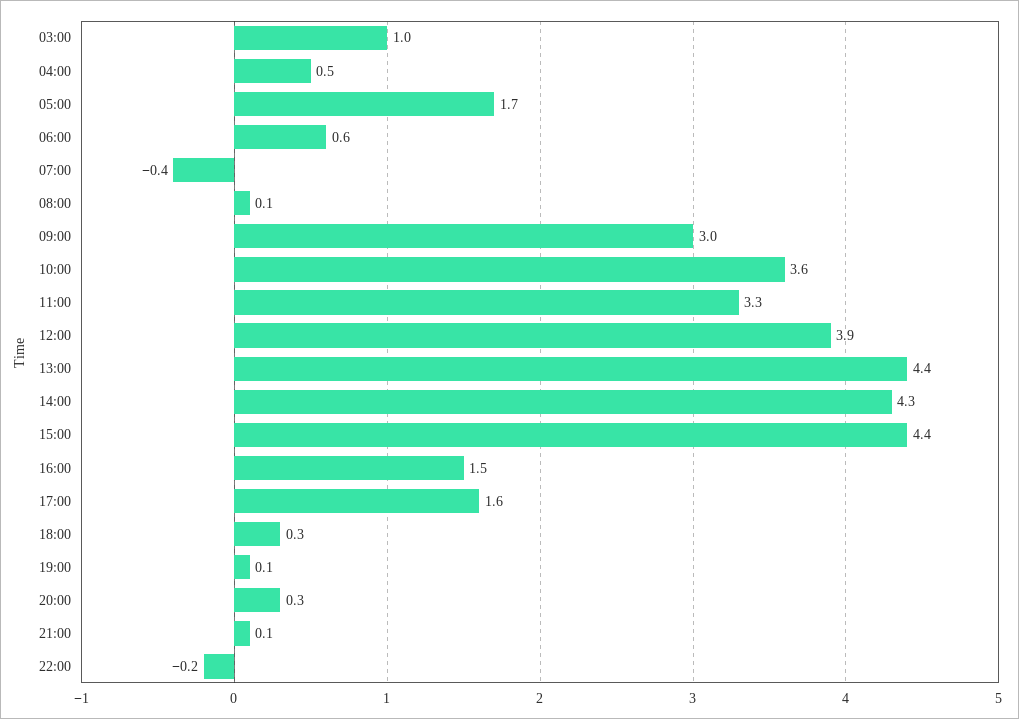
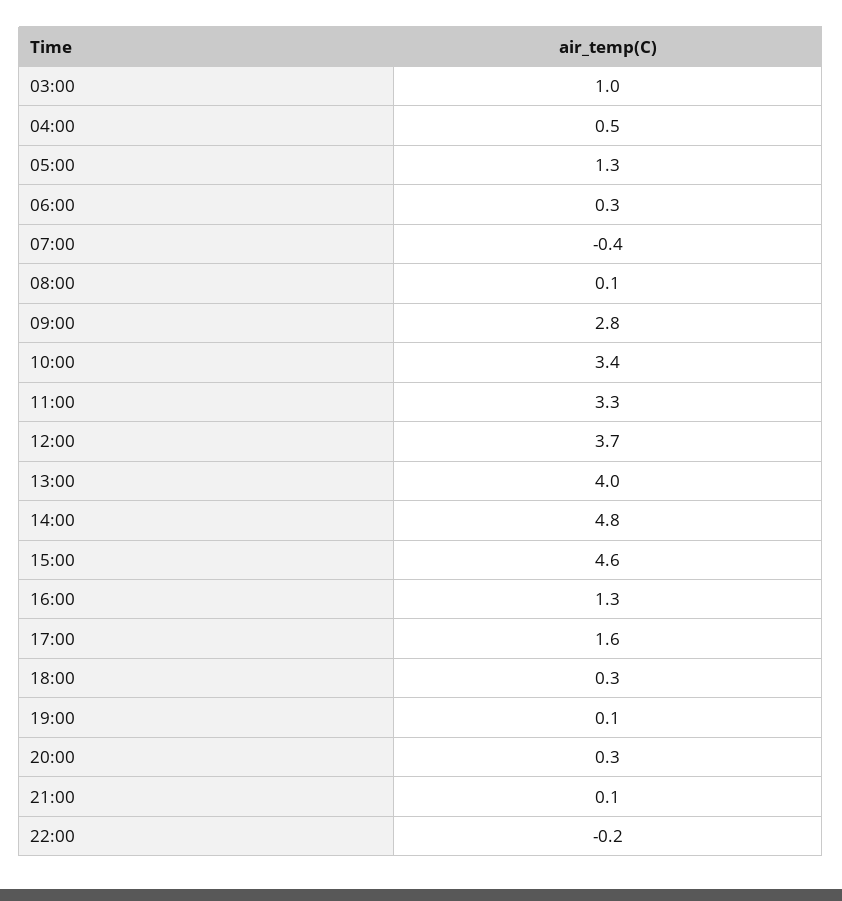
05:00: 1.7 -> 1.3
06:00: 0.6 -> 0.3
09:00: 3 -> 2.8
10:00: 3.6 -> 3.4
12:00: 3.9 -> 3.7
13:00: 4.4 -> 4
14:00: 4.3 -> 4.8
15:00: 4.4 -> 4.6
16:00: 1.5 -> 1.3

